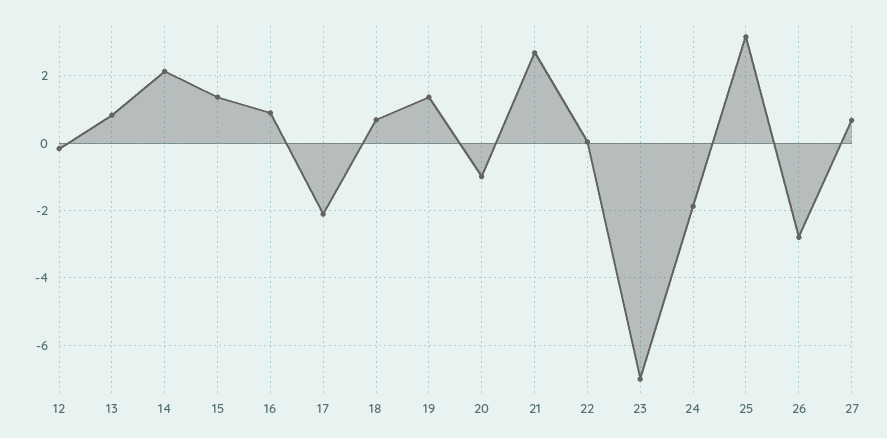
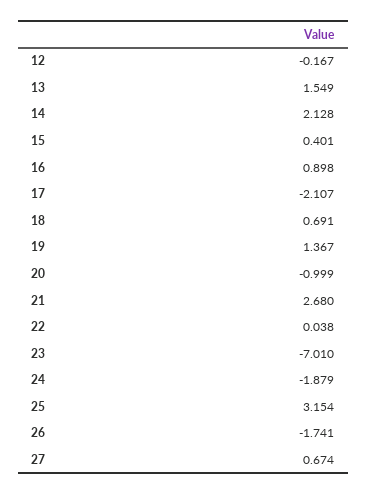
13: 0.8 -> 1.549
15: 1.4 -> 0.401
26: -2.8 -> -1.741

